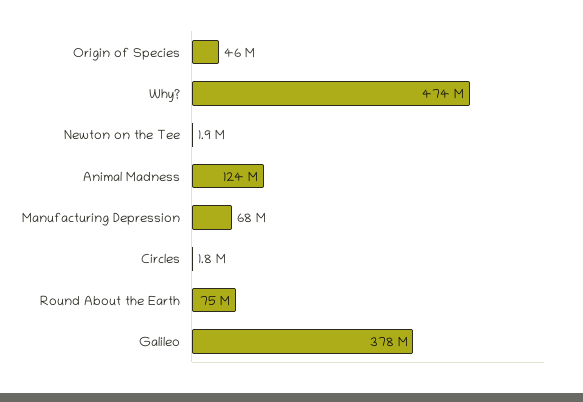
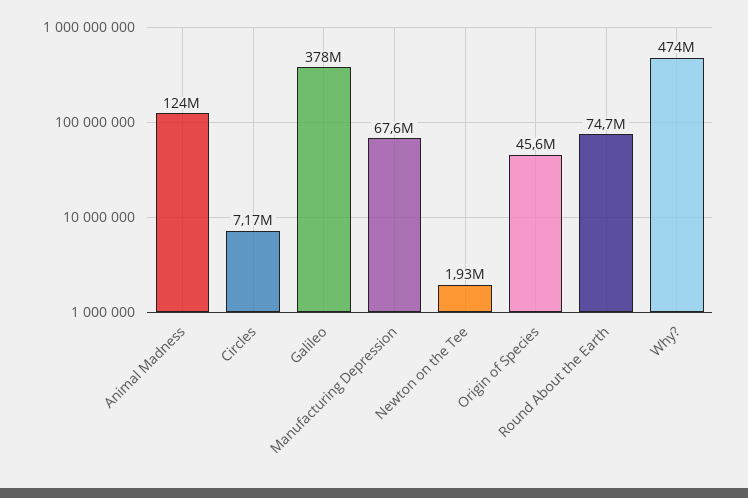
Circles: 1800000 -> 7170000

